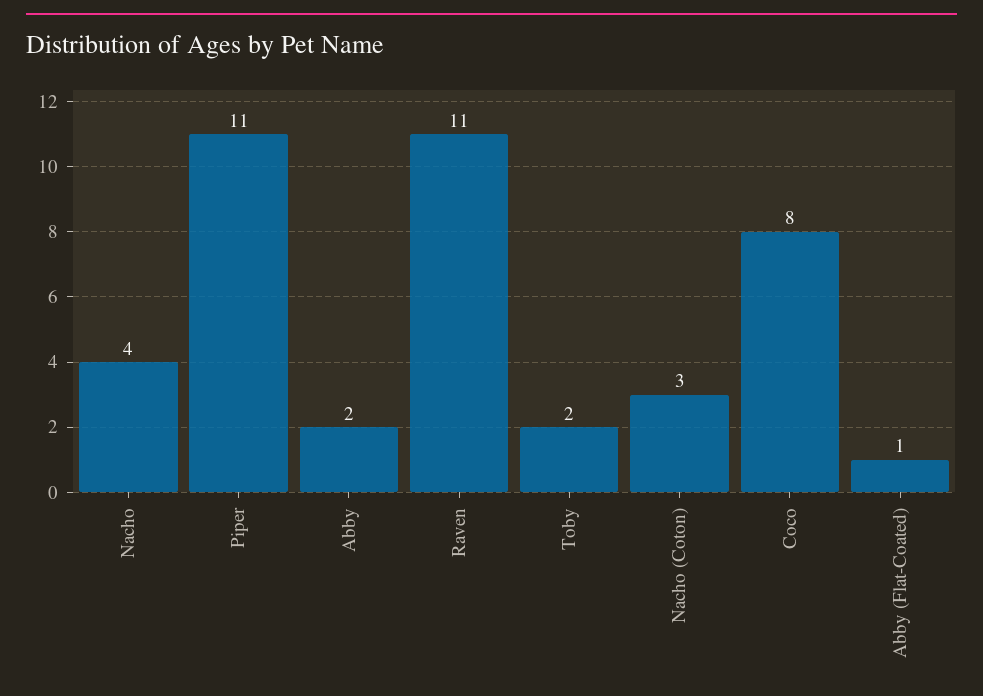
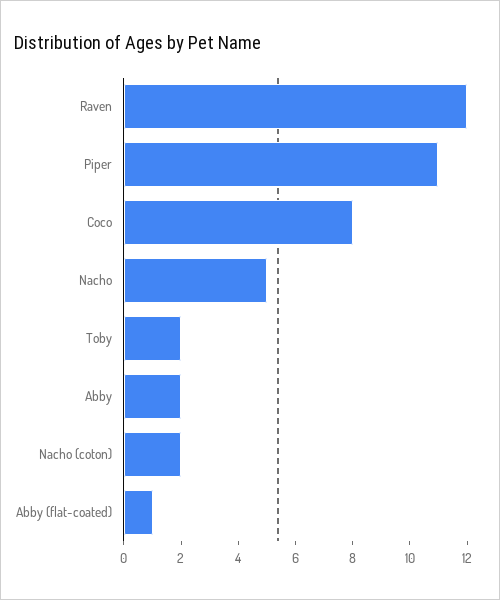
Nacho: 4 -> 5
Raven: 11 -> 12
Nacho (Coton): 3 -> 2

